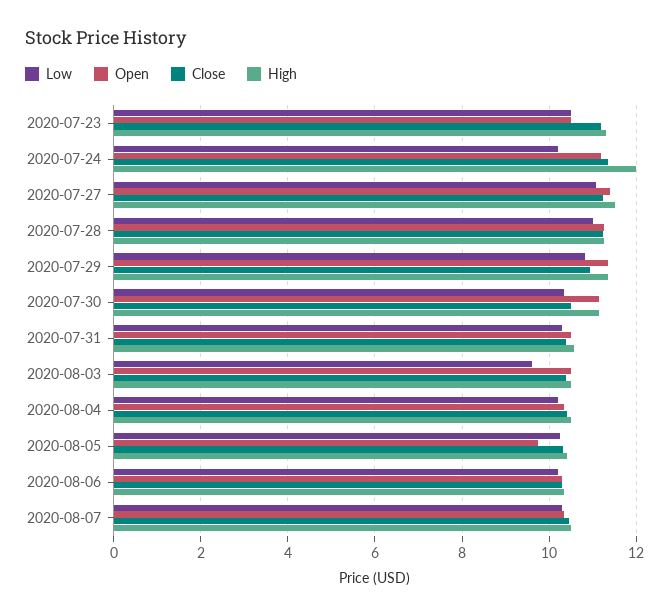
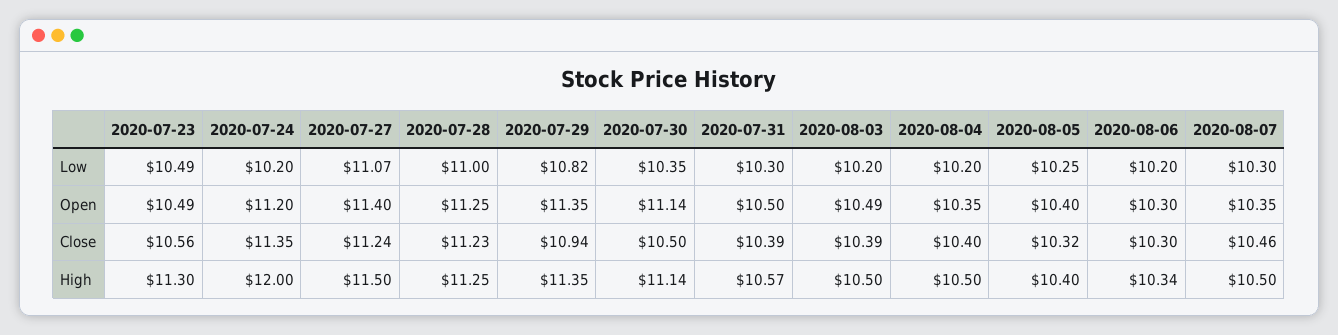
Close, 2020-07-23: 11.2 -> 10.56
Low, 2020-08-03: 9.6 -> 10.2
Open, 2020-08-05: 9.8 -> 10.4

